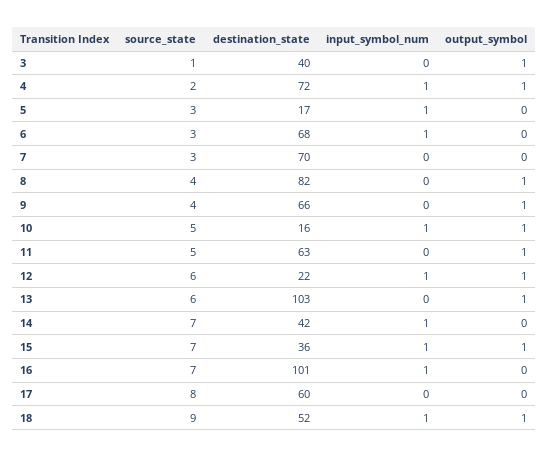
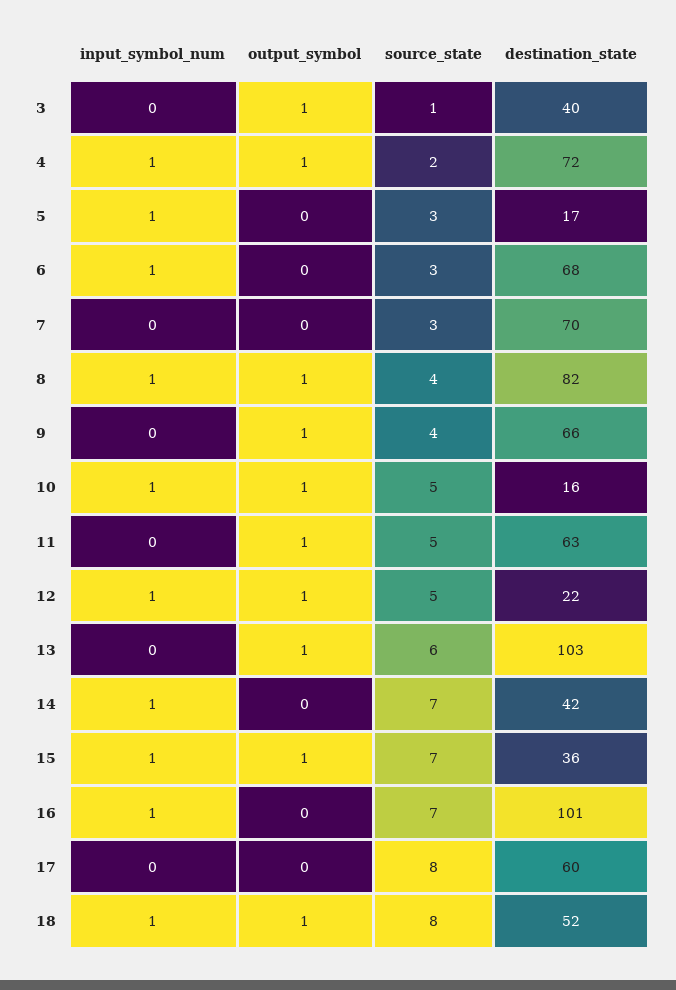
input_symbol_num, 8: 0 -> 1
source_state, 12: 6 -> 5
source_state, 18: 9 -> 8

